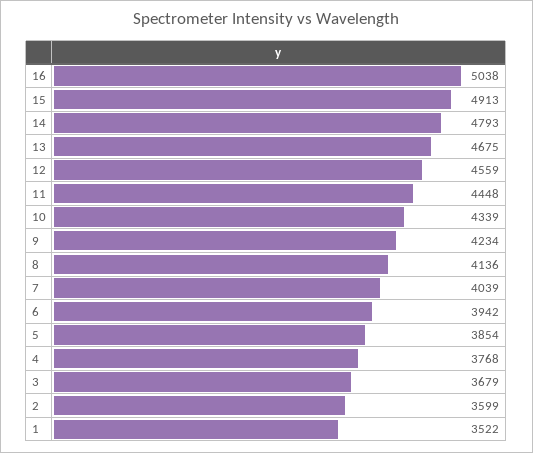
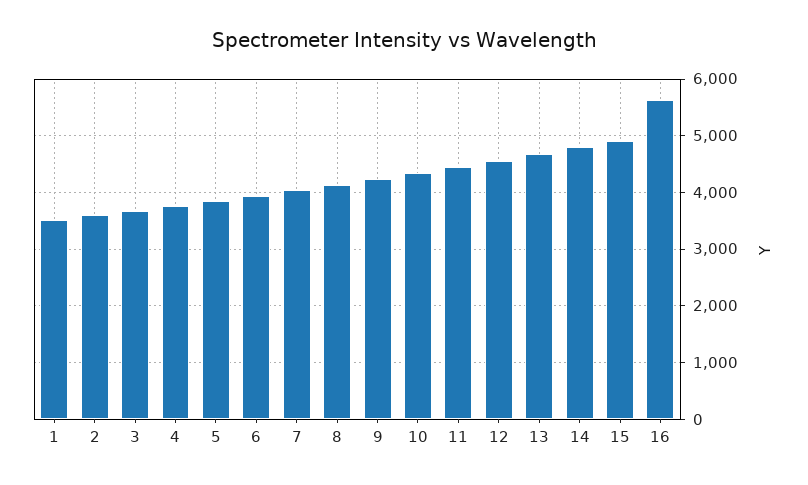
16: 5038 -> 5600

